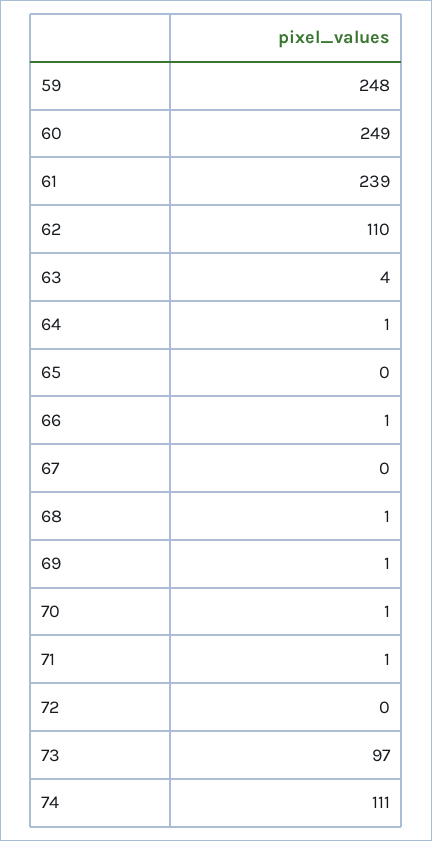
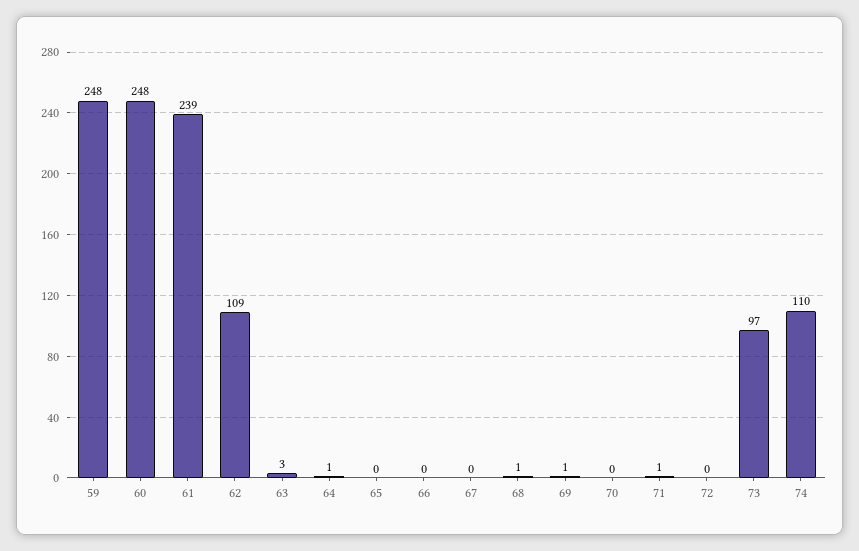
60: 249 -> 248
62: 110 -> 109
63: 4 -> 3
66: 1 -> 0
70: 1 -> 0
74: 111 -> 110

